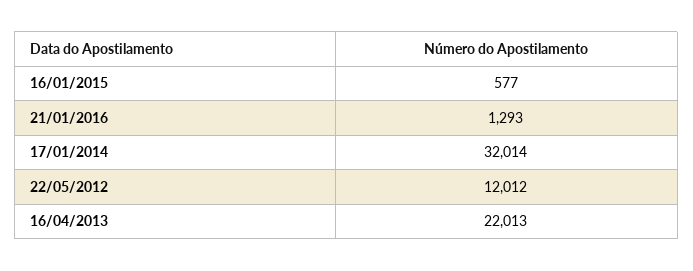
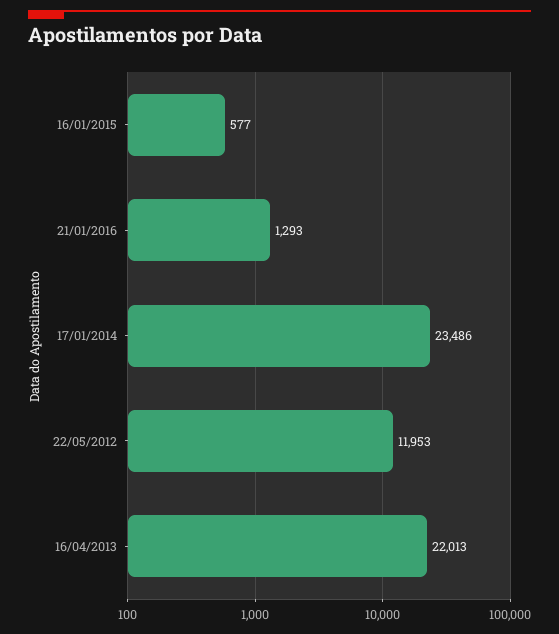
17/01/2014: 32014 -> 23486
22/05/2012: 12012 -> 11953

